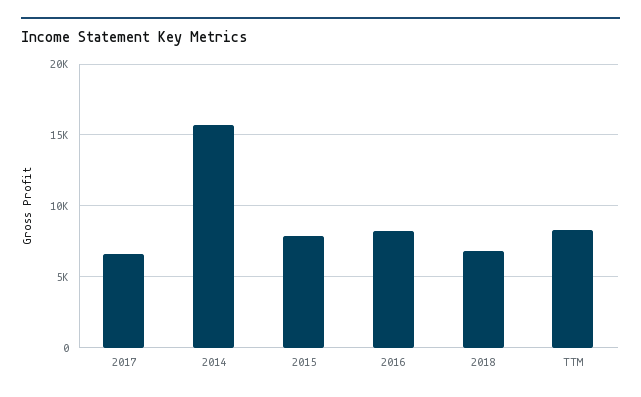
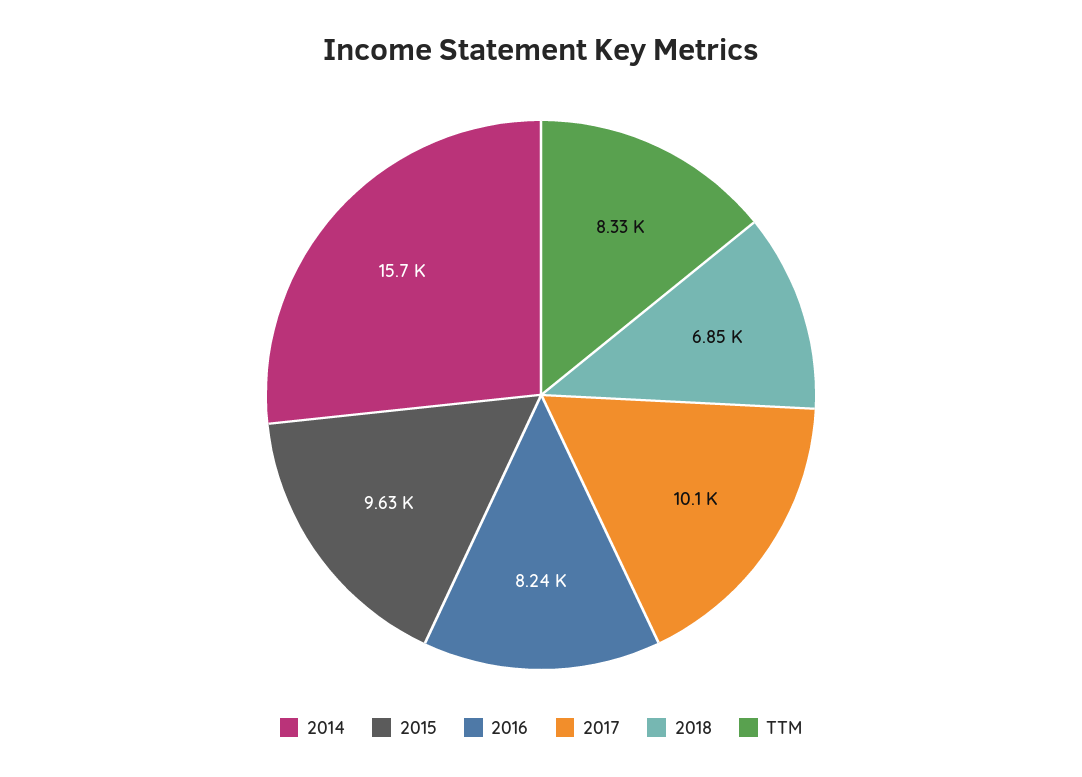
2017: 6500 -> 10100
2015: 8000 -> 9630

